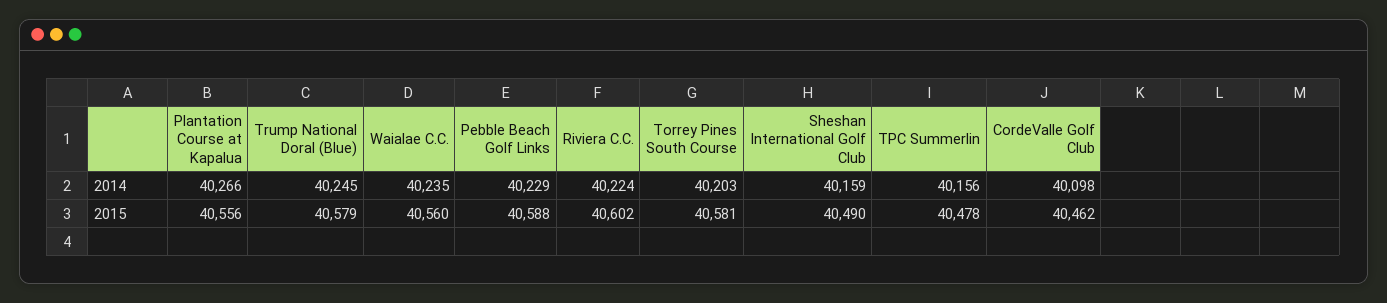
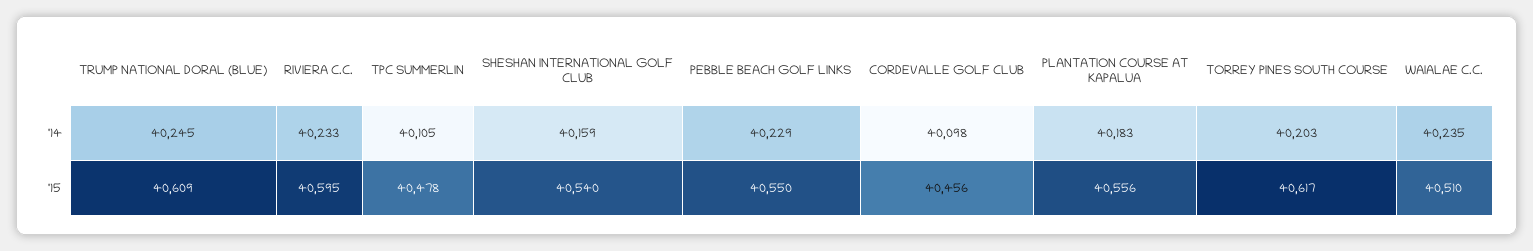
Plantation Course at Kapalua, 2014: 40266 -> 40183
Riviera C.C., 2014: 40224 -> 40233
TPC Summerlin, 2014: 40156 -> 40105
Trump National Doral (Blue), 2015: 40579 -> 40609
Waialae C.C., 2015: 40560 -> 40510
Pebble Beach Golf Links, 2015: 40588 -> 40550
Riviera C.C., 2015: 40602 -> 40595
Torrey Pines South Course, 2015: 40581 -> 40617
Sheshan International Golf Club, 2015: 40490 -> 40540
CordeValle Golf Club, 2015: 40462 -> 40456

